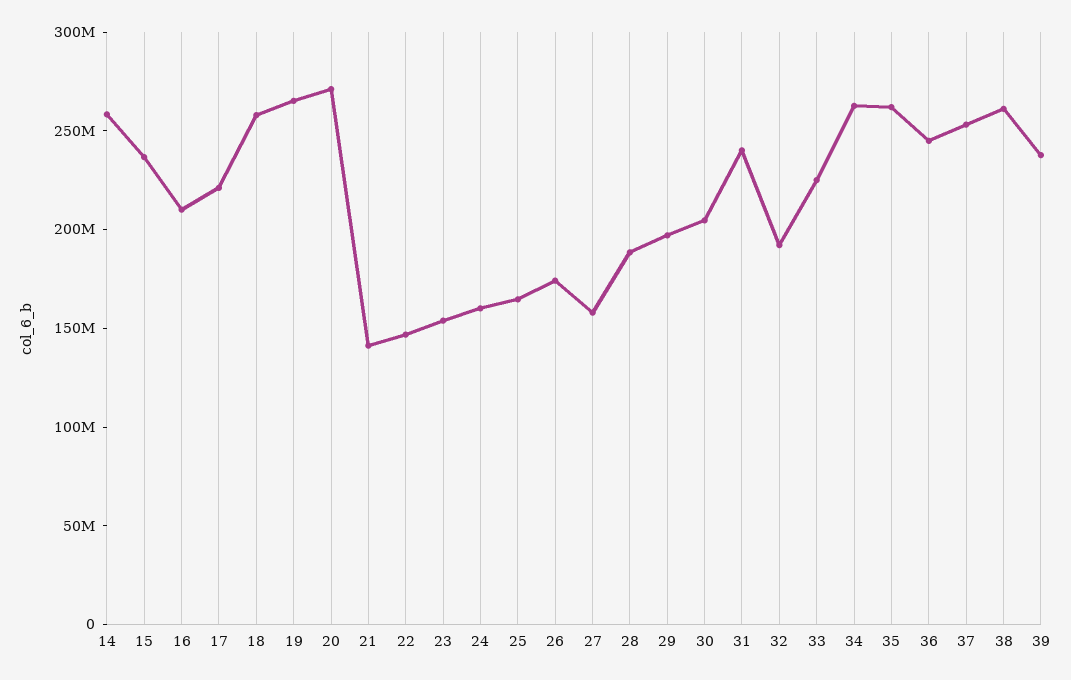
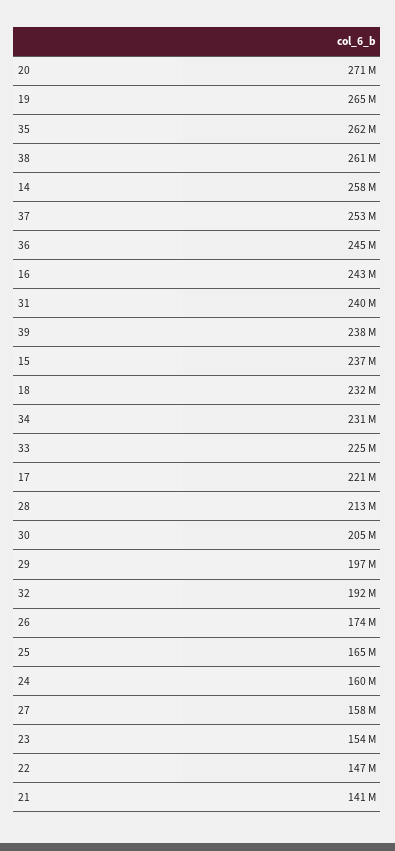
16: 210000000 -> 243000000
18: 260000000 -> 232000000
28: 190000000 -> 213000000
34: 260000000 -> 231000000

